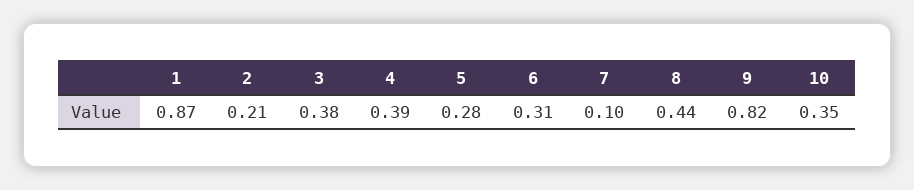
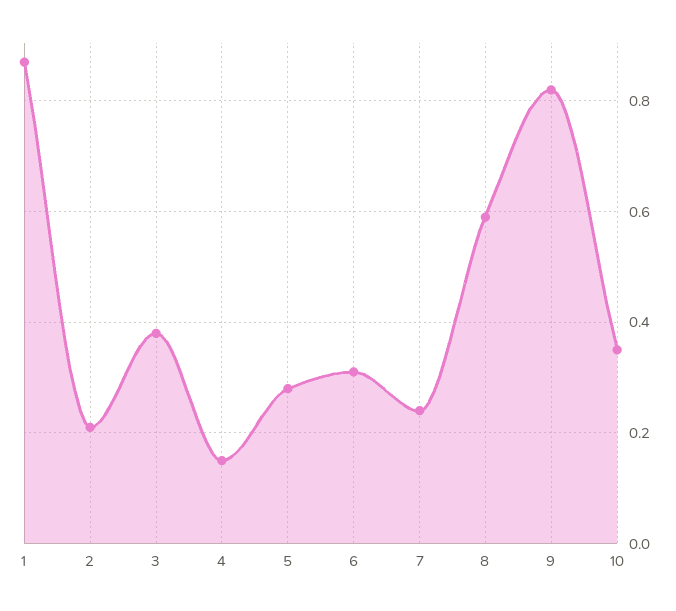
4: 0.39 -> 0.15
7: 0.1 -> 0.25
8: 0.44 -> 0.6

